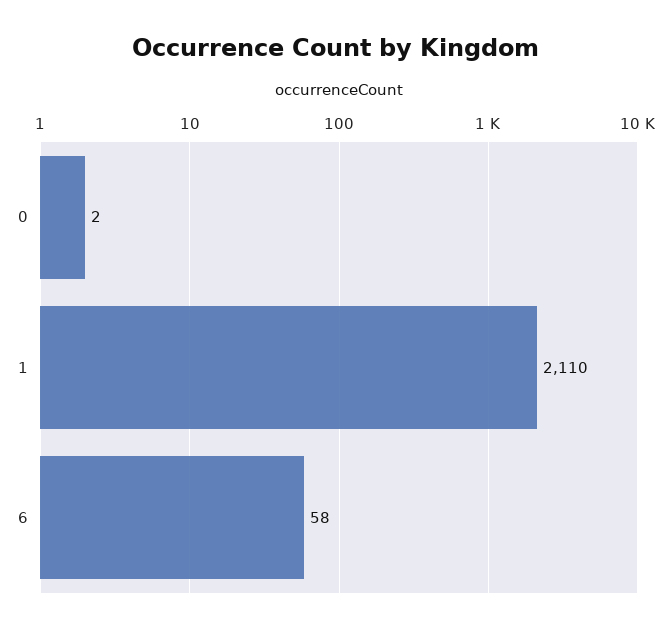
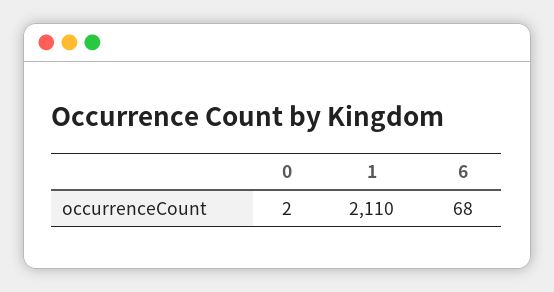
6: 58 -> 68

